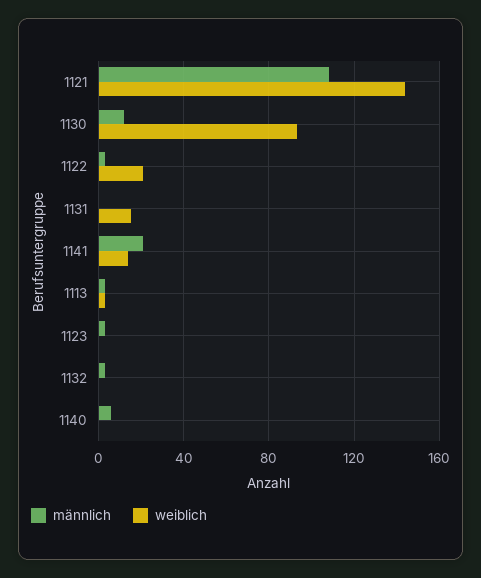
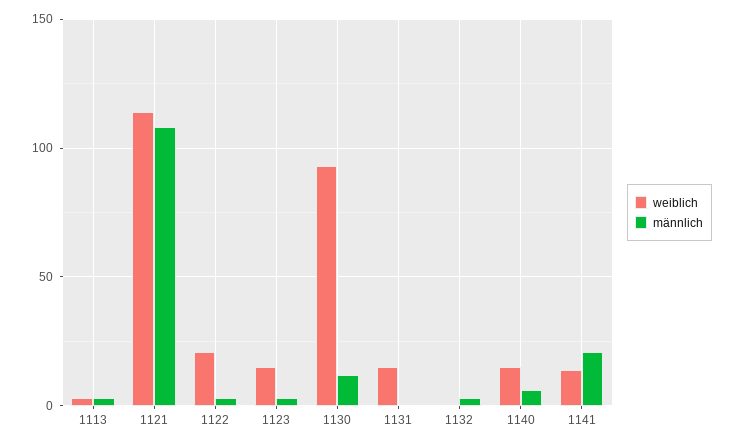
weiblich, 1121: 145 -> 115
weiblich, 1123: 0 -> 15
weiblich, 1140: 0 -> 15

